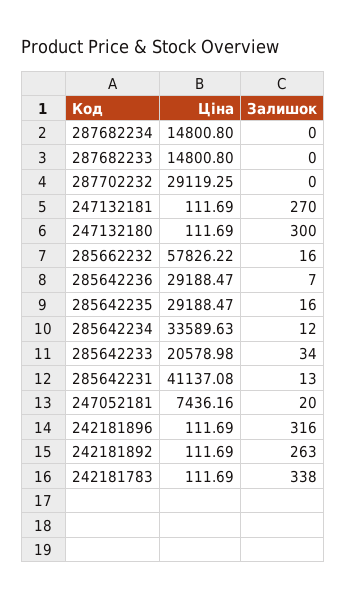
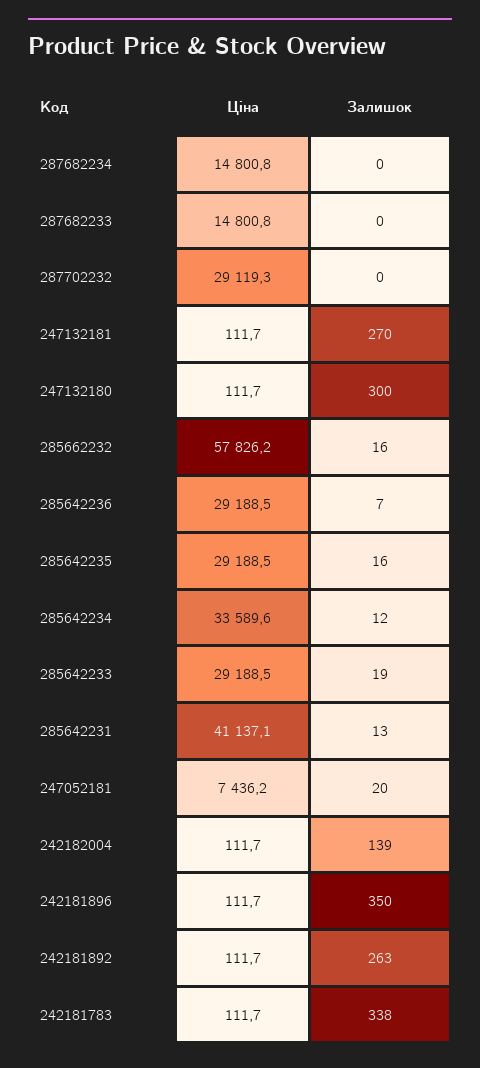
Ціна, 285642233: 20578.98 -> 29188.5
Залишок, 285642233: 34 -> 19
Залишок, 242181896: 316 -> 350
Ціна, 242182004: none -> 111.7
Залишок, 242182004: none -> 139

